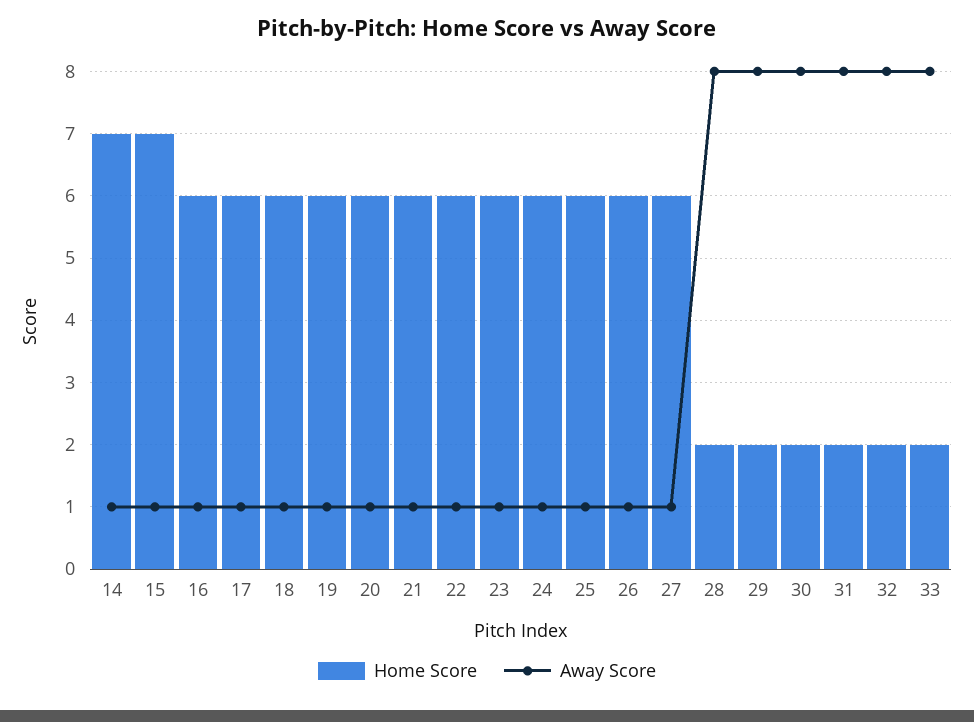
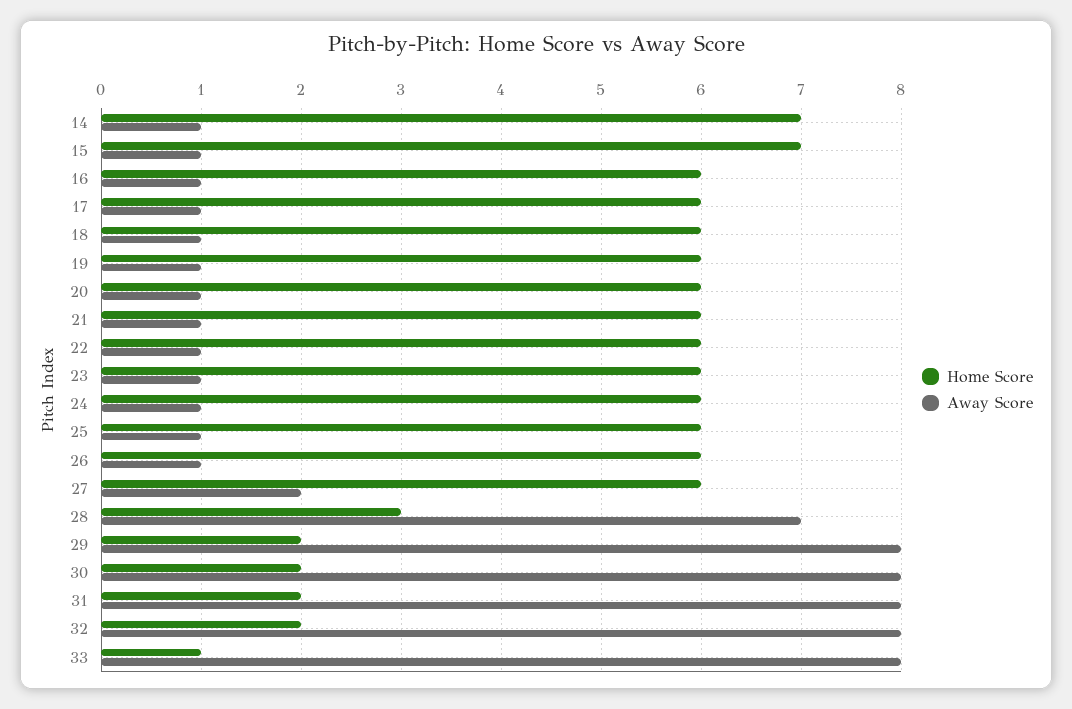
Away Score, 27: 1 -> 2
Home Score, 28: 2 -> 3
Away Score, 28: 8 -> 7
Home Score, 33: 2 -> 1

